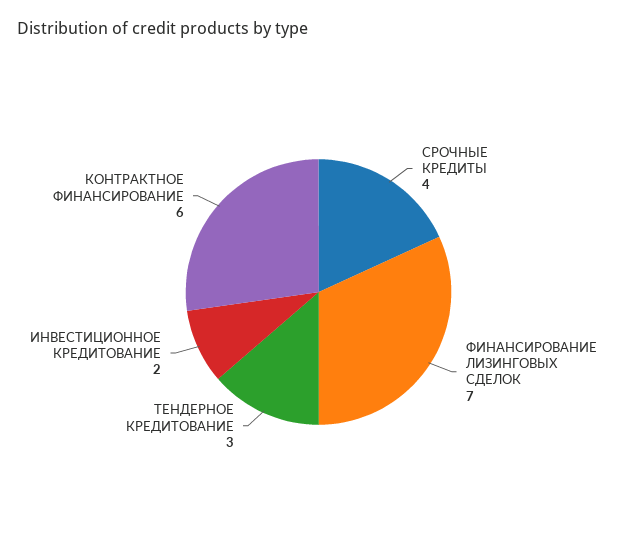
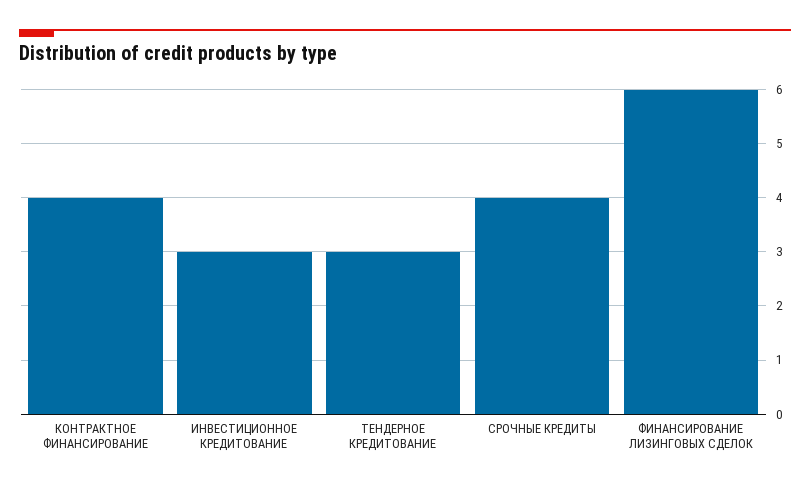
ФИНАНСИРОВАНИЕ ЛИЗИНГОВЫХ СДЕЛОК: 7 -> 6
ИНВЕСТИЦИОННОЕ КРЕДИТОВАНИЕ: 2 -> 3
КОНТРАКТНОЕ ФИНАНСИРОВАНИЕ: 6 -> 4

